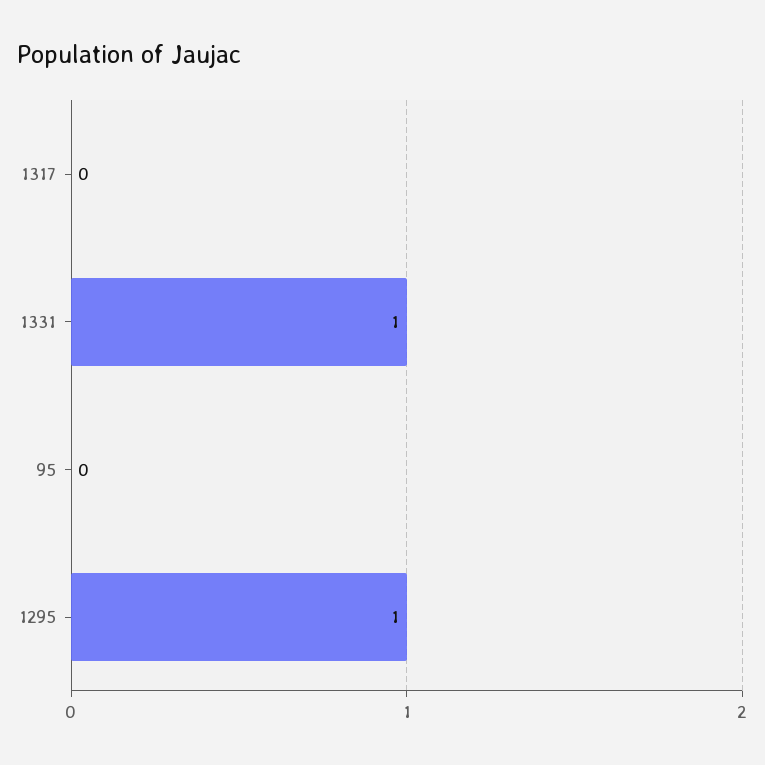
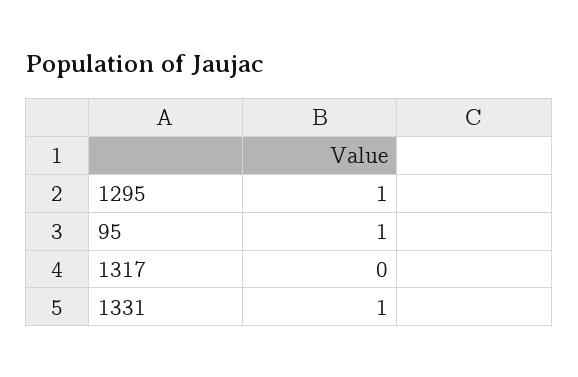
95: 0 -> 1

